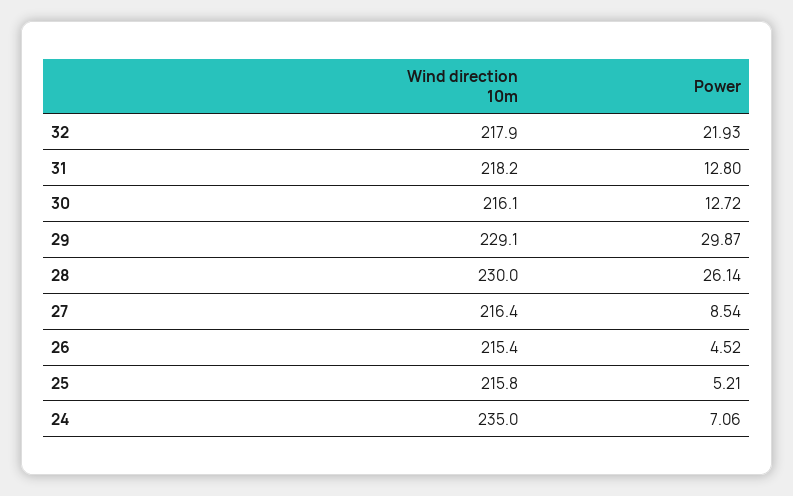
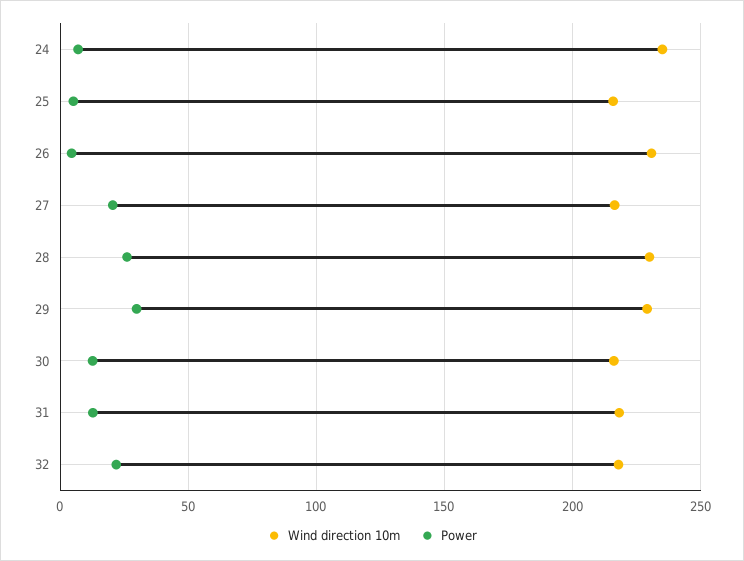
Power, 27: 8.54 -> 20
Wind direction 10m, 26: 215.4 -> 230

